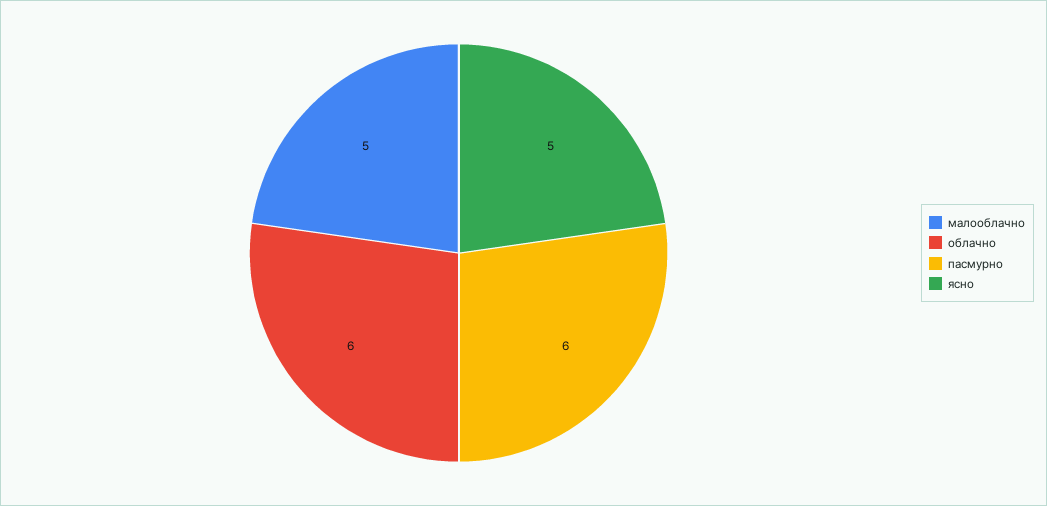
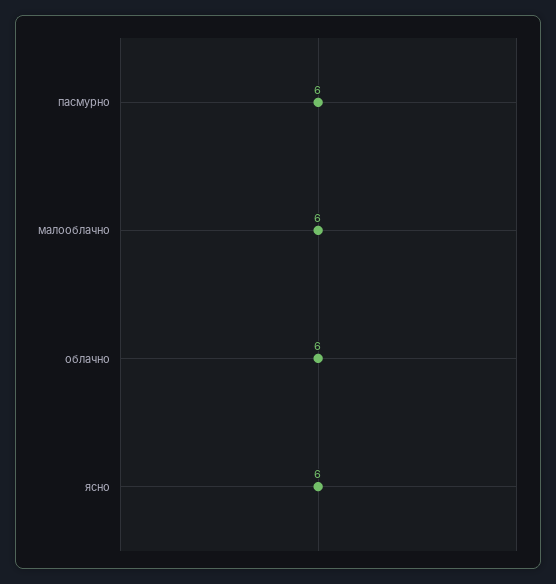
малооблачно: 5 -> 6
ясно: 5 -> 6

